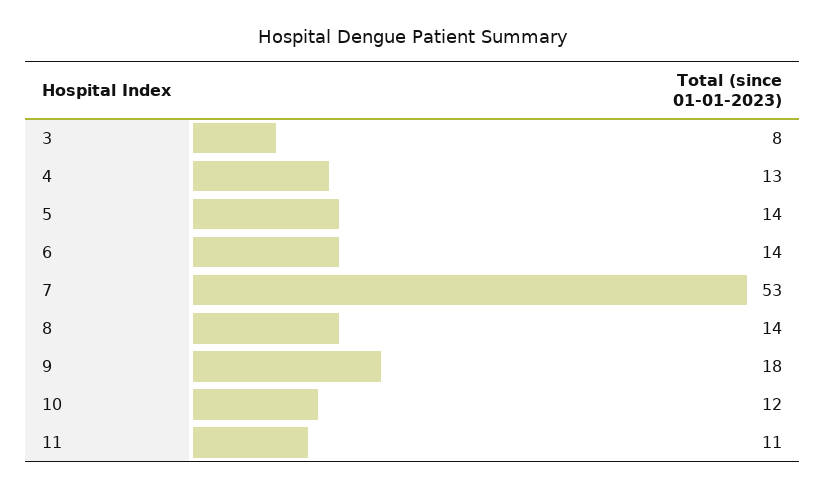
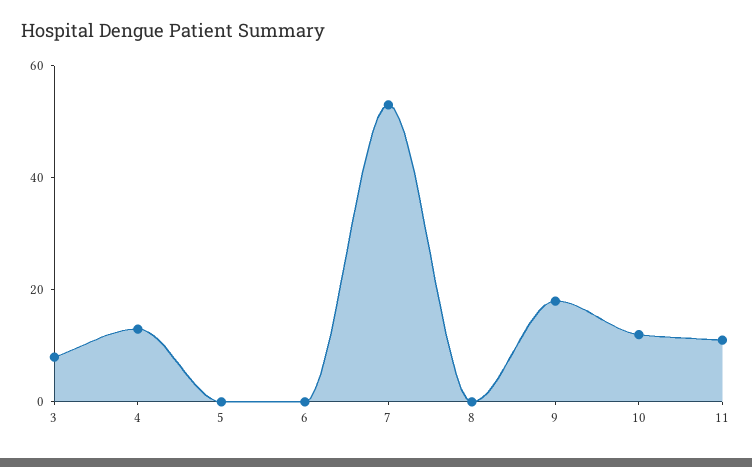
5: 14 -> 0
6: 14 -> 0
8: 14 -> 0

